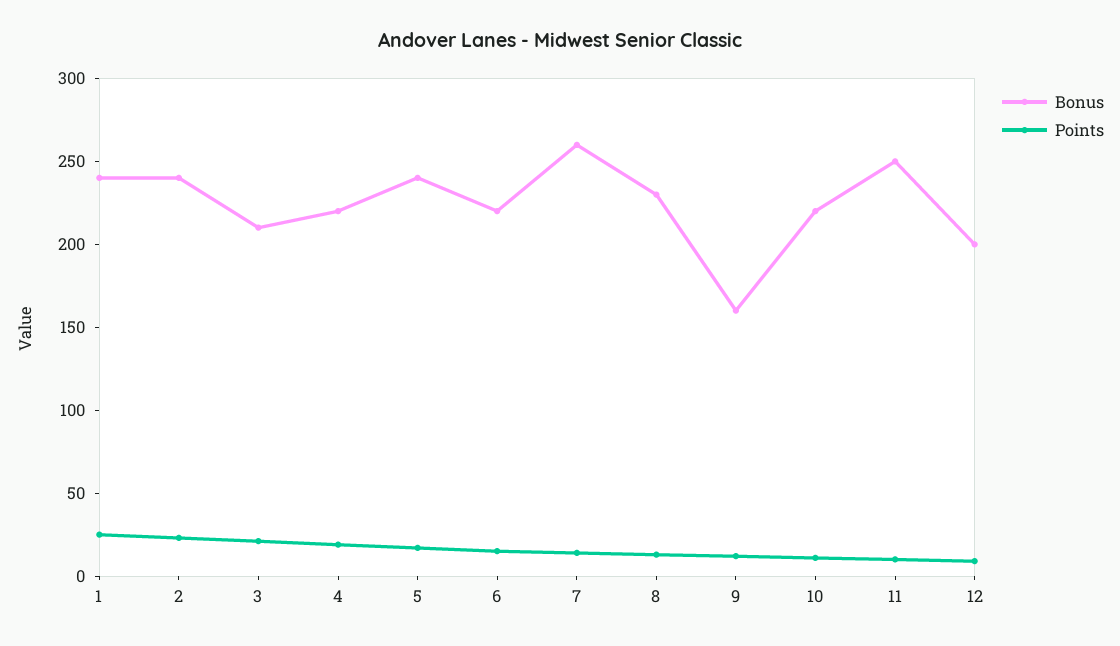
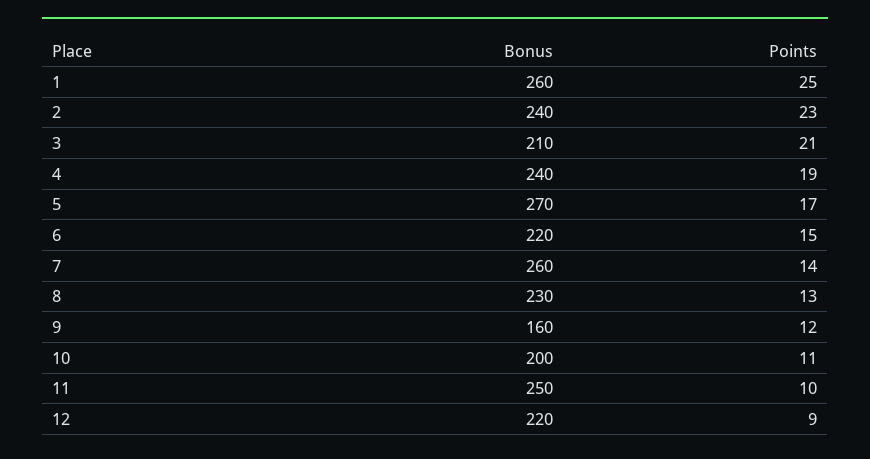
Bonus, 1: 240 -> 260
Bonus, 4: 220 -> 240
Bonus, 5: 240 -> 270
Bonus, 10: 220 -> 200
Bonus, 12: 200 -> 220

